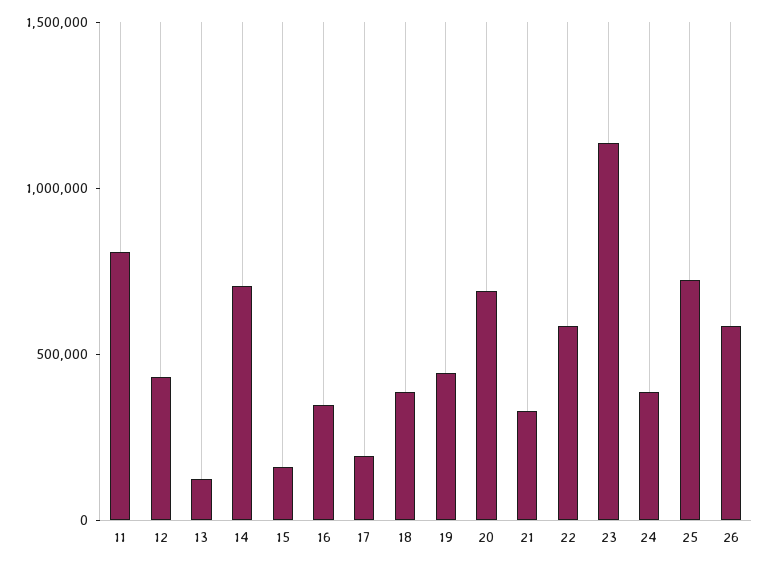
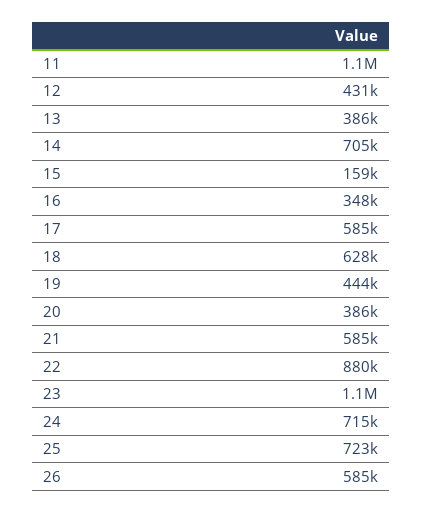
11: 800000 -> 1100000
13: 100000 -> 386000
17: 200000 -> 585000
18: 400000 -> 628000
20: 700000 -> 386000
21: 300000 -> 585000
22: 600000 -> 880000
24: 400000 -> 715000

